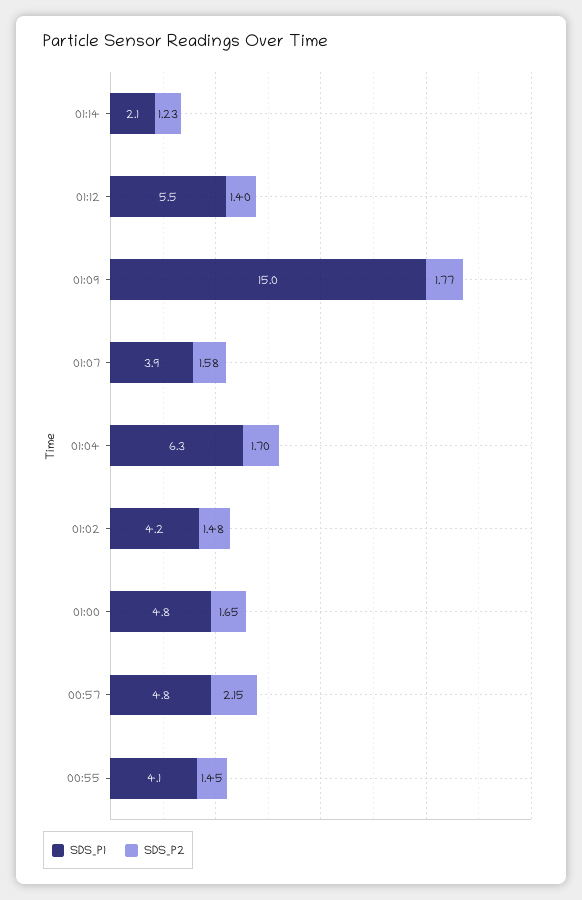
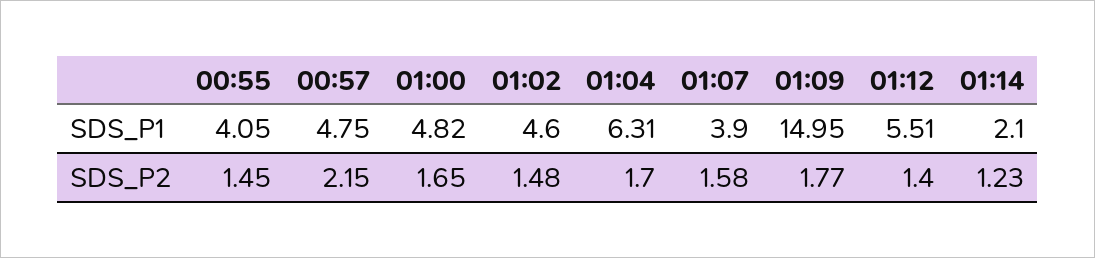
SDS_P1, 01:02: 4.2 -> 4.6

